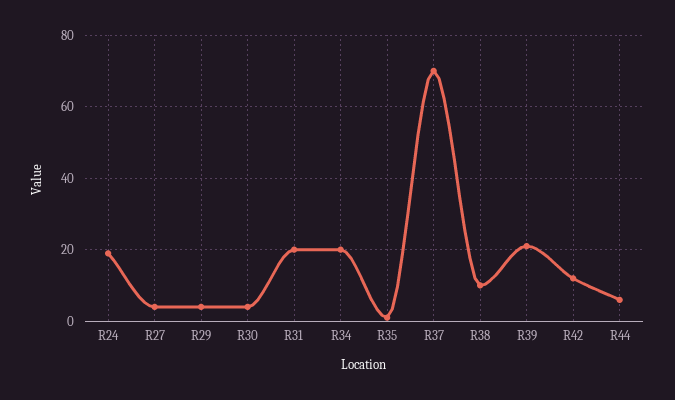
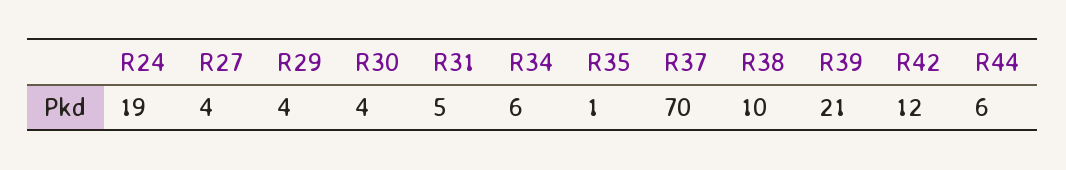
R31: 20 -> 5
R34: 20 -> 6

